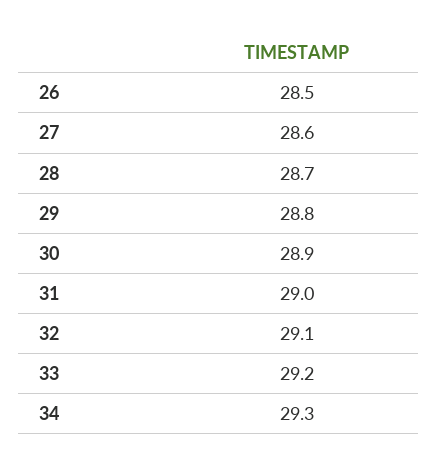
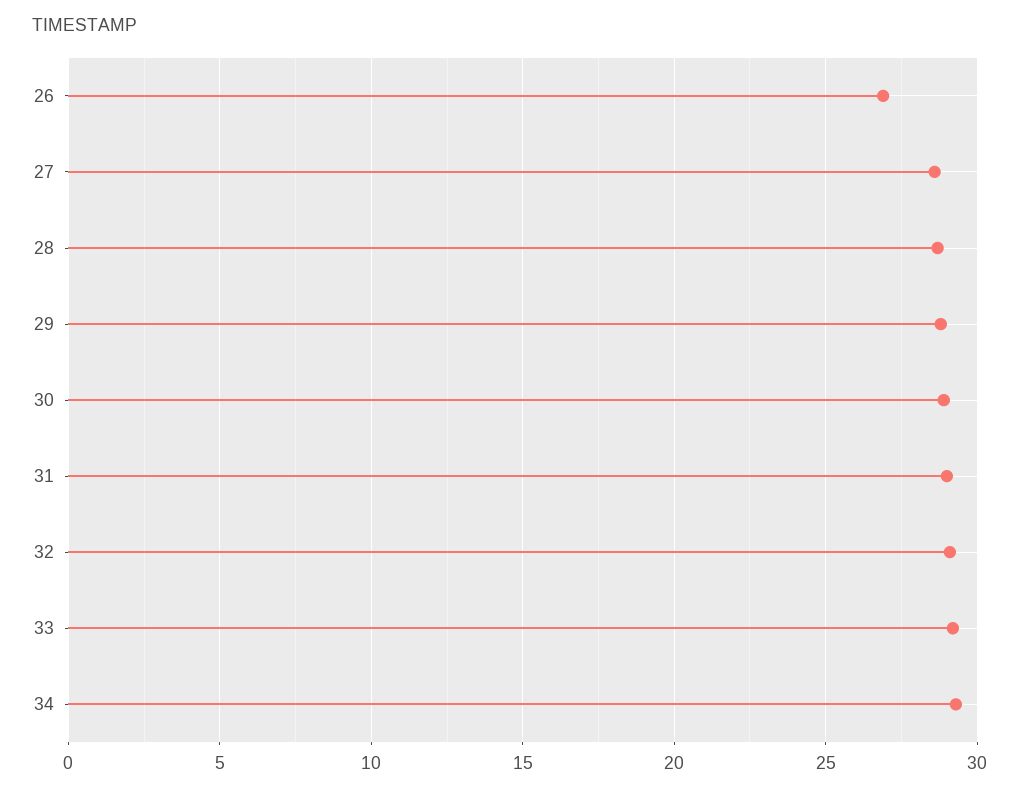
26: 28.5 -> 27

